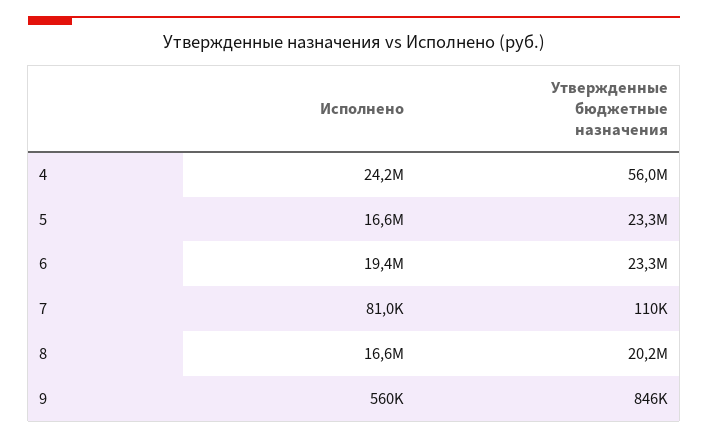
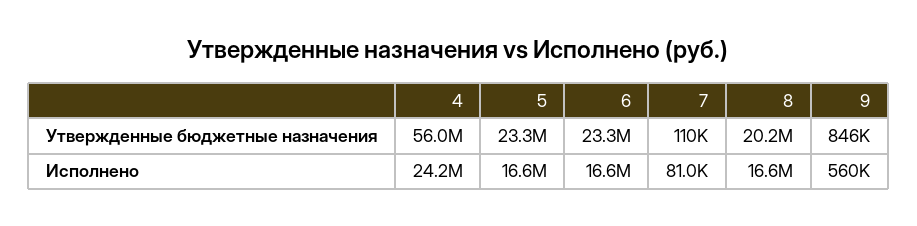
Исполнено, 6: 19400000 -> 16600000

